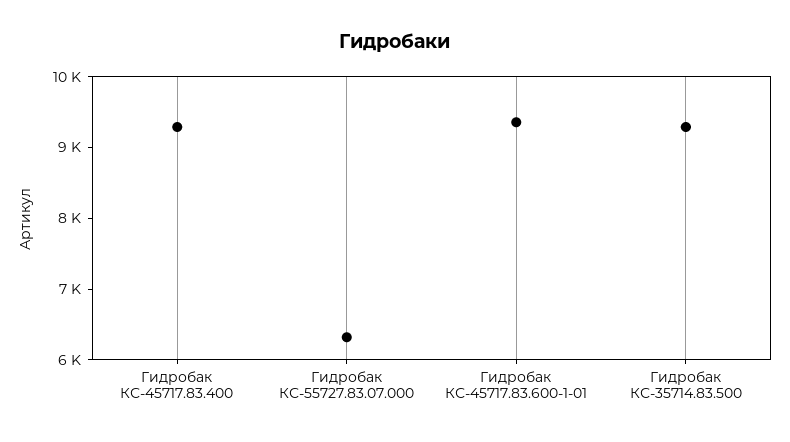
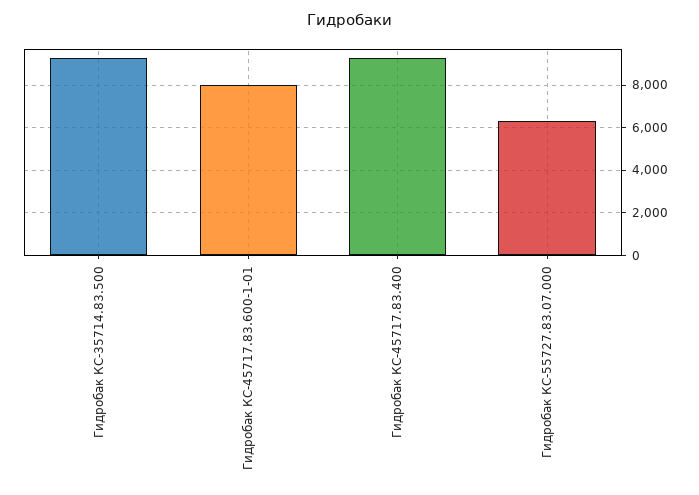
Гидробак КС-45717.83.600-1-01: 9400 -> 8000

